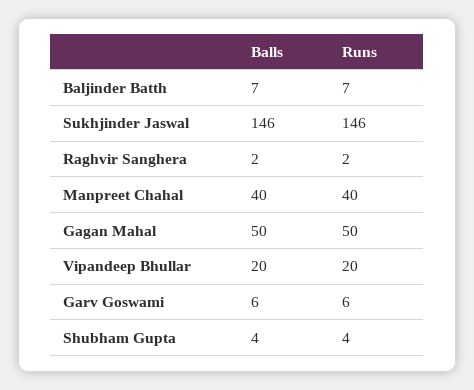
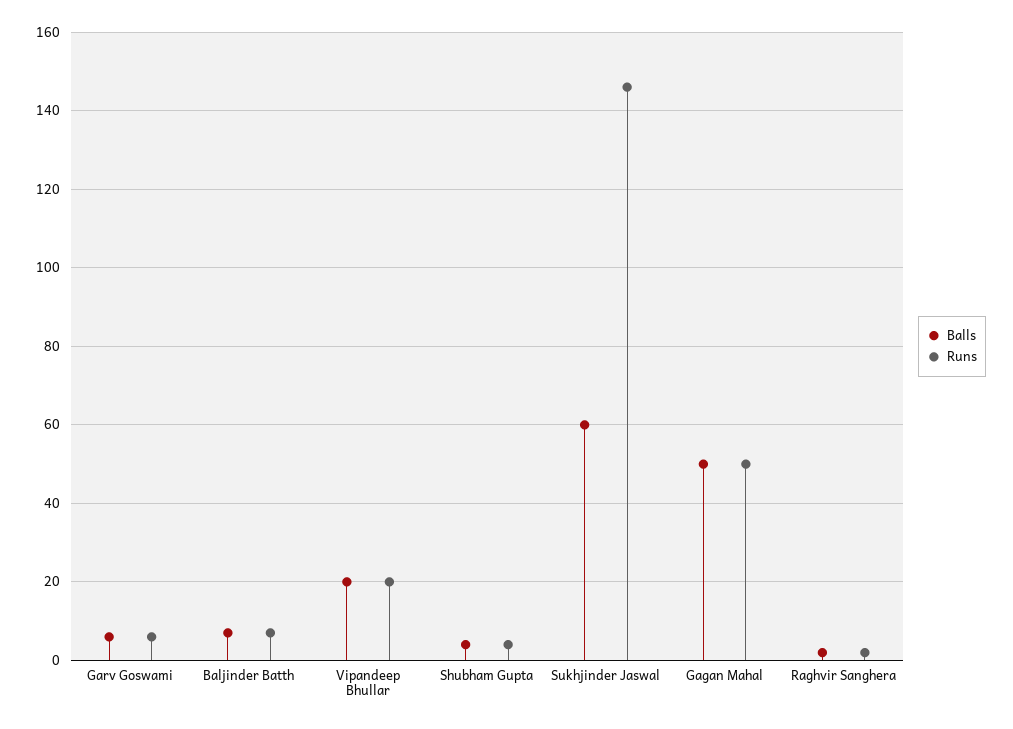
Balls, Sukhjinder Jaswal: 146 -> 60
Balls, Manpreet Chahal: 40 -> none
Runs, Manpreet Chahal: 40 -> none

